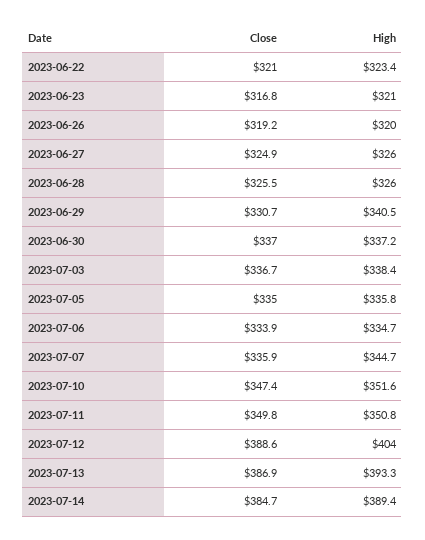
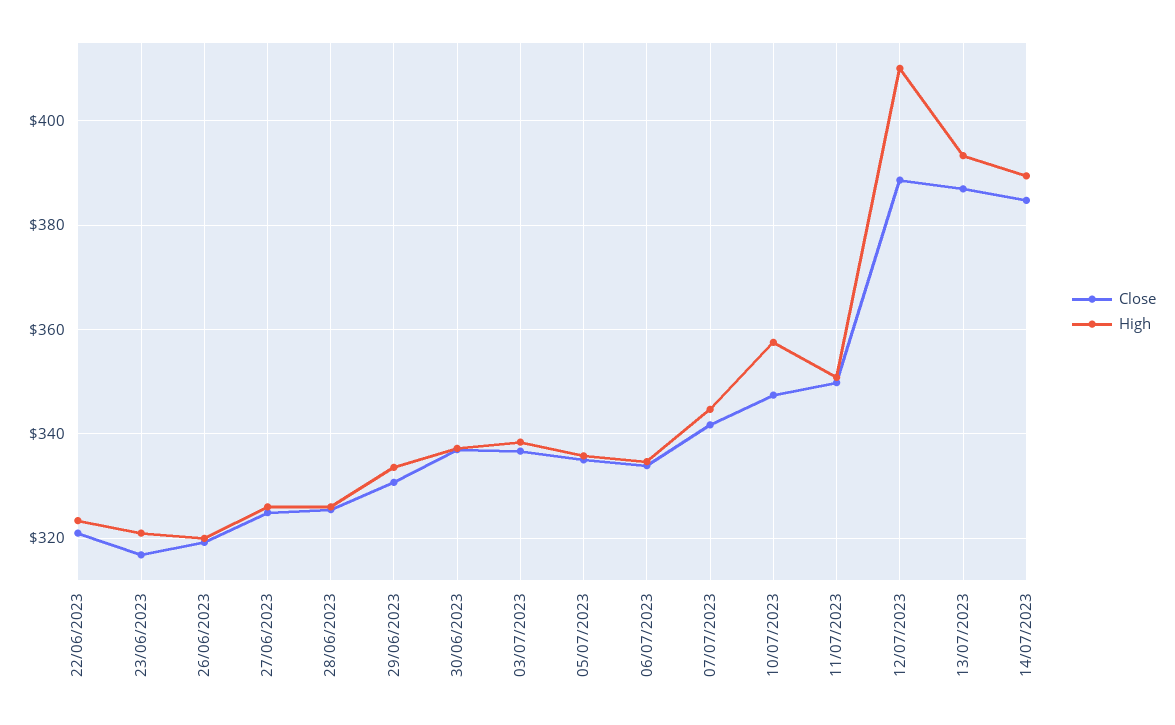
High, 2023-06-29: 340.5 -> 334
Close, 2023-07-07: 335.9 -> 342
High, 2023-07-10: 351.6 -> 358
High, 2023-07-12: 404 -> 410

